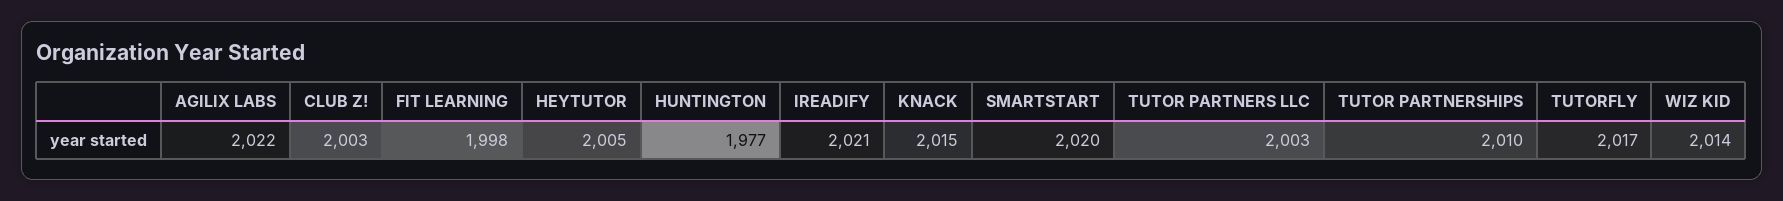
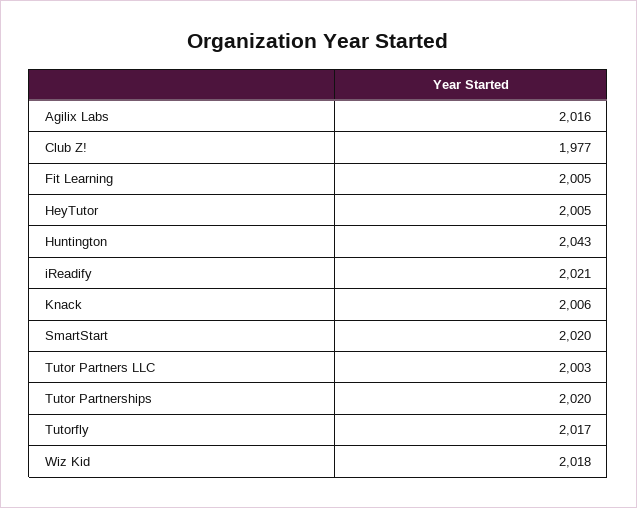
AGILIX LABS: 2022 -> 2016
CLUB Z!: 2003 -> 1977
FIT LEARNING: 1998 -> 2005
HUNTINGTON: 1977 -> 2043
KNACK: 2015 -> 2006
TUTOR PARTNERSHIPS: 2010 -> 2020
WIZ KID: 2014 -> 2018

